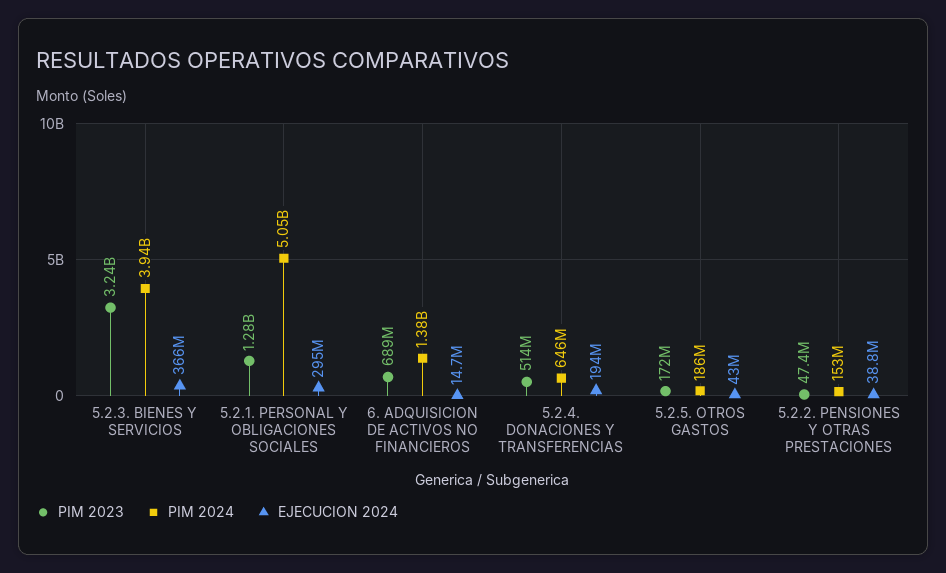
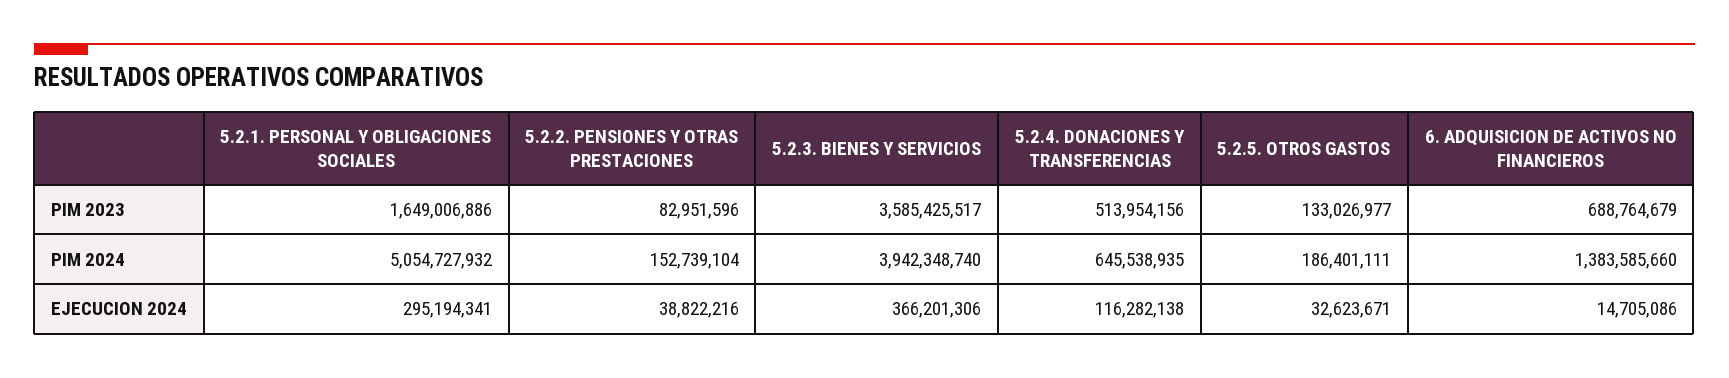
PIM 2023, 5.2.3. BIENES Y SERVICIOS: 3240000000 -> 3585425517
PIM 2023, 5.2.1. PERSONAL Y OBLIGACIONES SOCIALES: 1280000000 -> 1649006886
EJECUCION 2024, 5.2.4. DONACIONES Y TRANSFERENCIAS: 194000000 -> 116282138
PIM 2023, 5.2.5. OTROS GASTOS: 172000000 -> 133026977
EJECUCION 2024, 5.2.5. OTROS GASTOS: 43000000 -> 32623671
PIM 2023, 5.2.2. PENSIONES Y OTRAS PRESTACIONES: 47400000 -> 82951596

